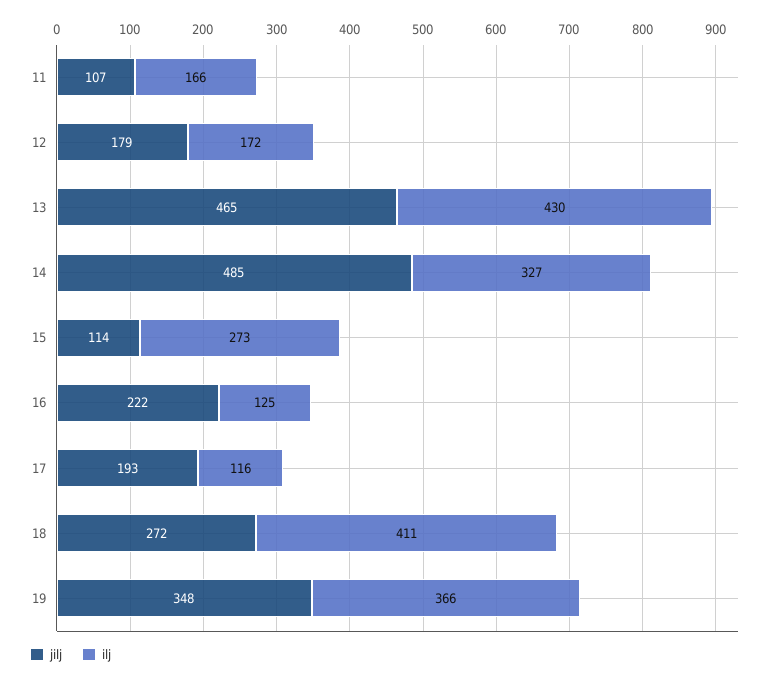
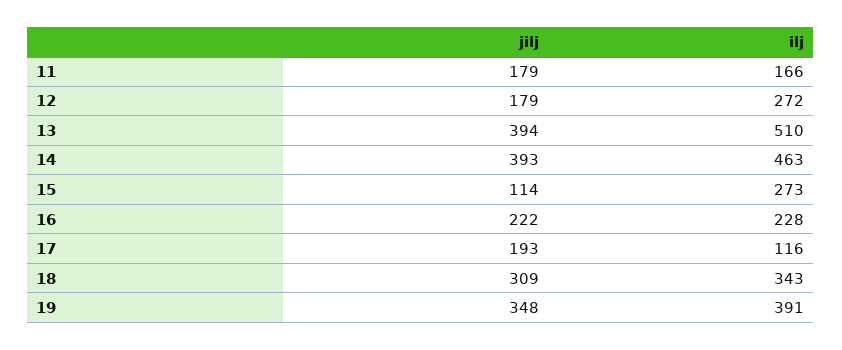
jilj, 11: 107 -> 179
ilj, 12: 172 -> 272
jilj, 13: 465 -> 394
ilj, 13: 430 -> 510
jilj, 14: 485 -> 393
ilj, 14: 327 -> 463
ilj, 16: 125 -> 228
jilj, 18: 272 -> 309
ilj, 18: 411 -> 343
ilj, 19: 366 -> 391

